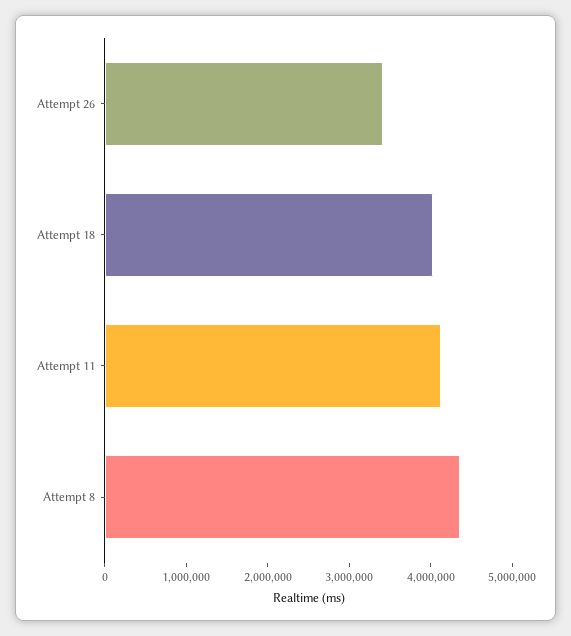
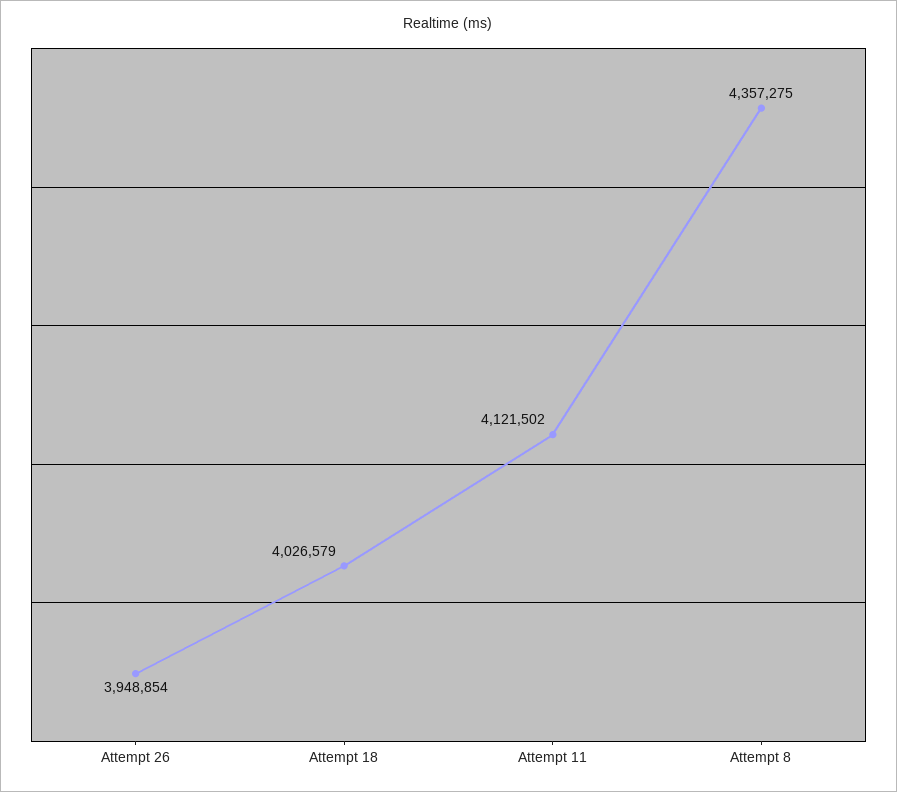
Attempt 26: 3400000 -> 3948854

